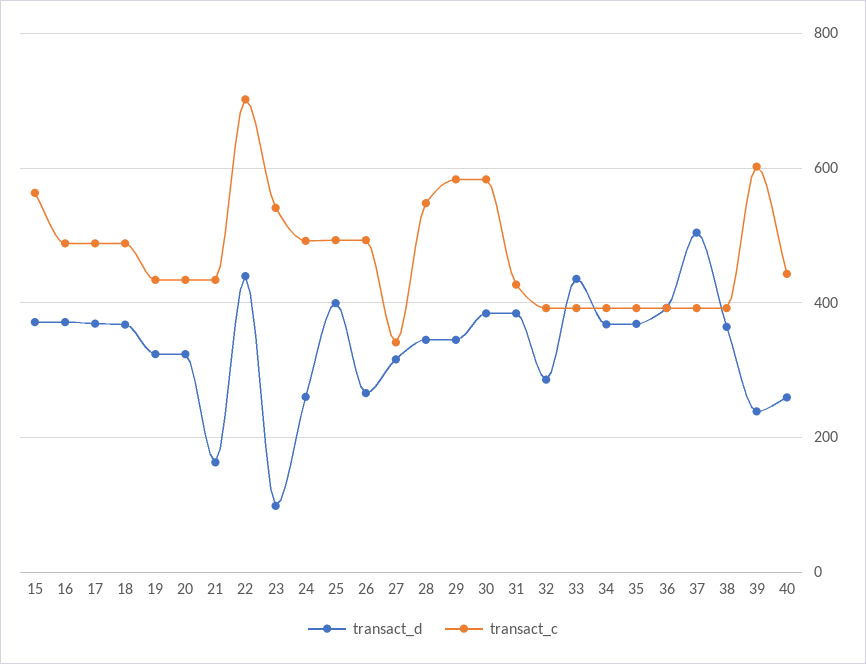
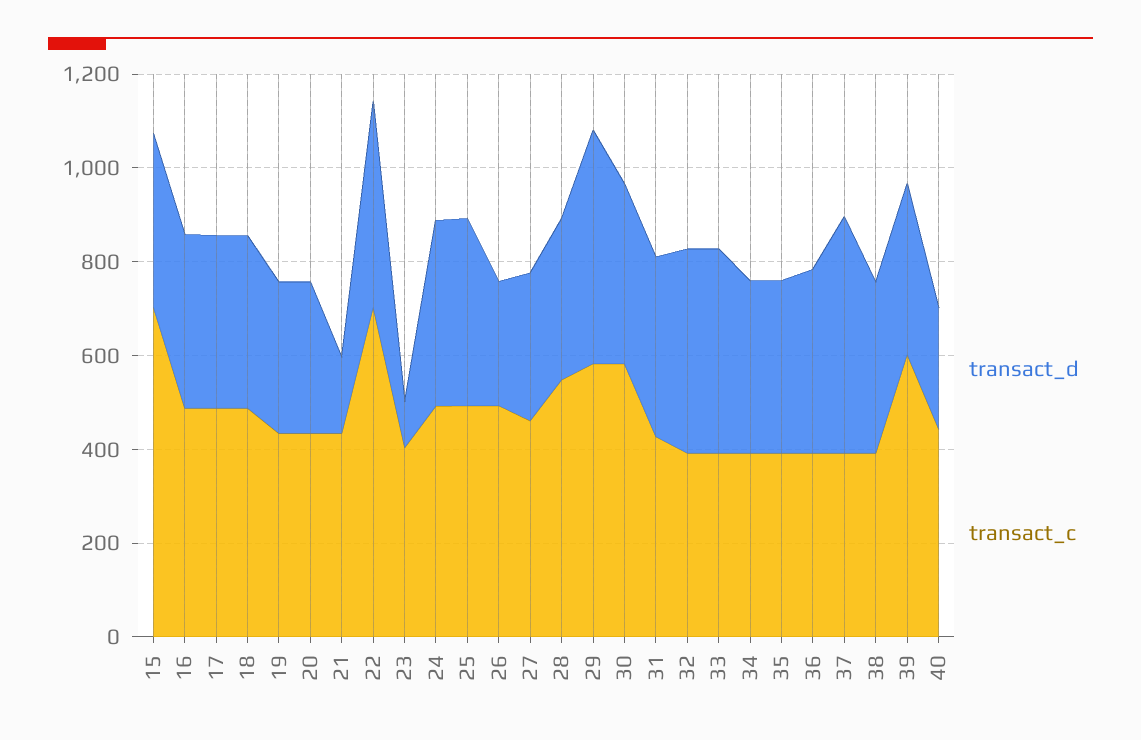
transact_c, 15: 560 -> 700
transact_c, 23: 540 -> 400
transact_d, 24: 260 -> 400
transact_c, 27: 340 -> 450
transact_d, 29: 340 -> 500
transact_d, 32: 280 -> 450
transact_d, 39: 240 -> 350

